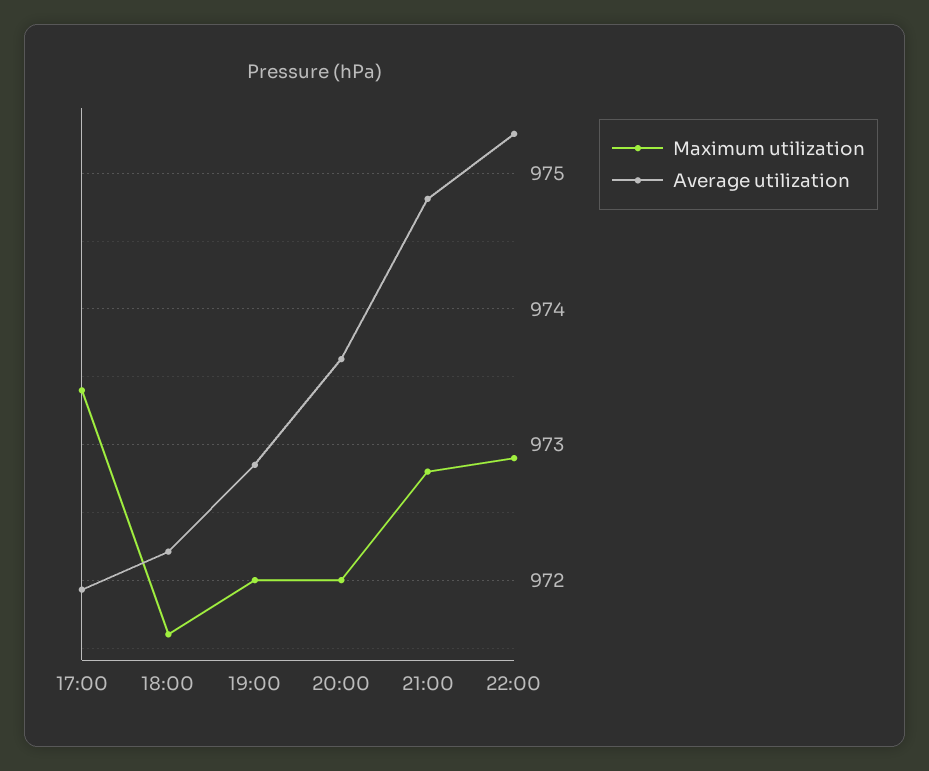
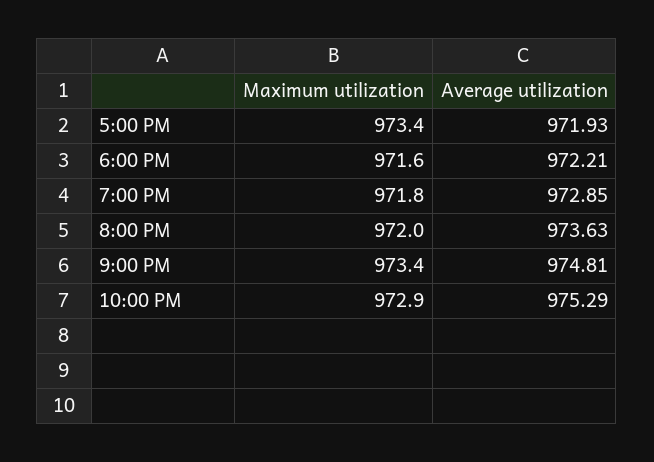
Maximum utilization, 19:00: 972 -> 971.8
Maximum utilization, 21:00: 972.8 -> 973.4

